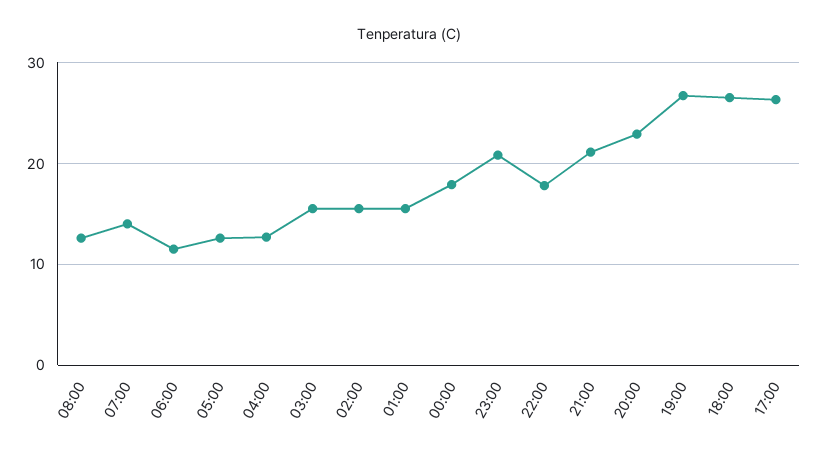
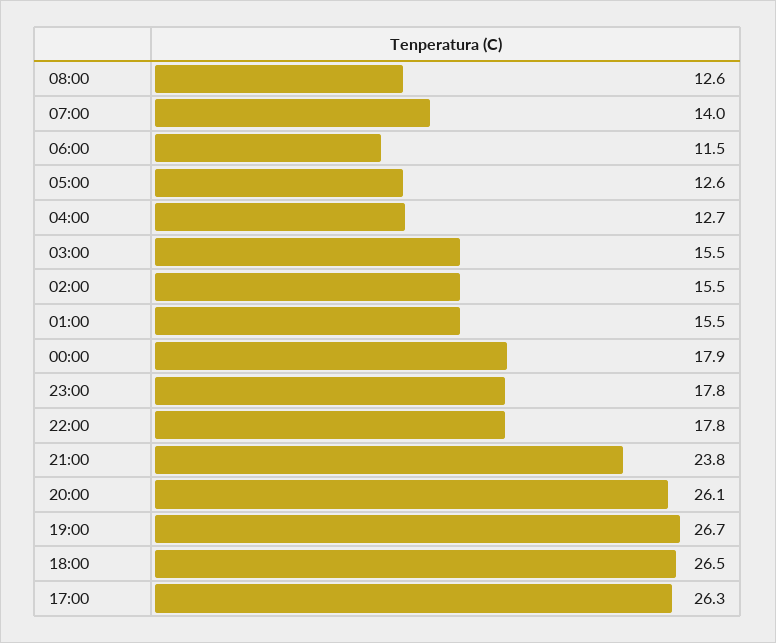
23:00: 21 -> 17.8
21:00: 21 -> 23.8
20:00: 23 -> 26.1

